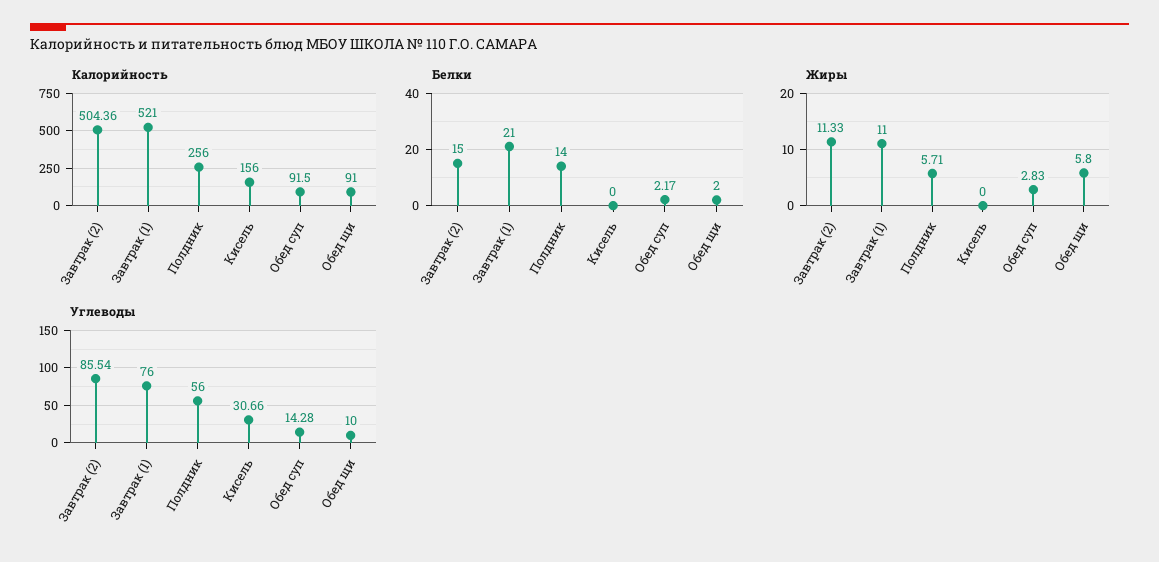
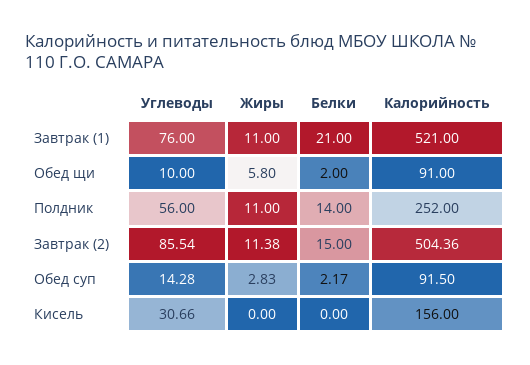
Калорийность, Полдник: 256 -> 252
Жиры, Завтрак (2): 11.33 -> 11.38
Жиры, Полдник: 5.71 -> 11

